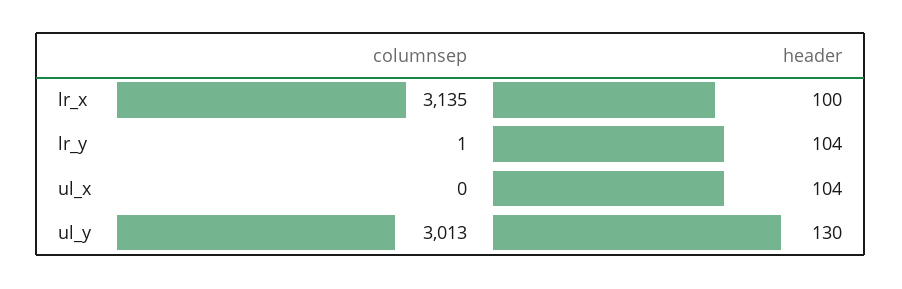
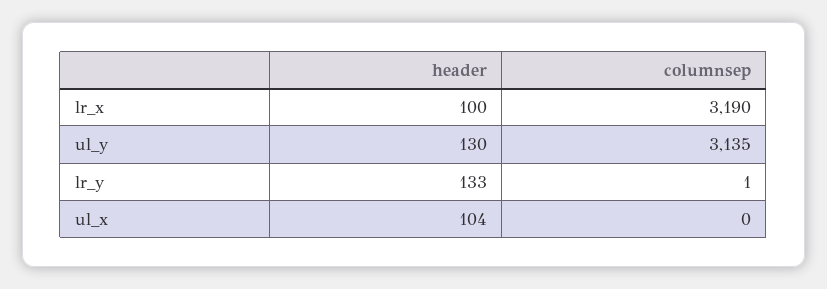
columnsep, lr_x: 3135 -> 3190
header, lr_y: 104 -> 133
columnsep, ul_y: 3013 -> 3135

